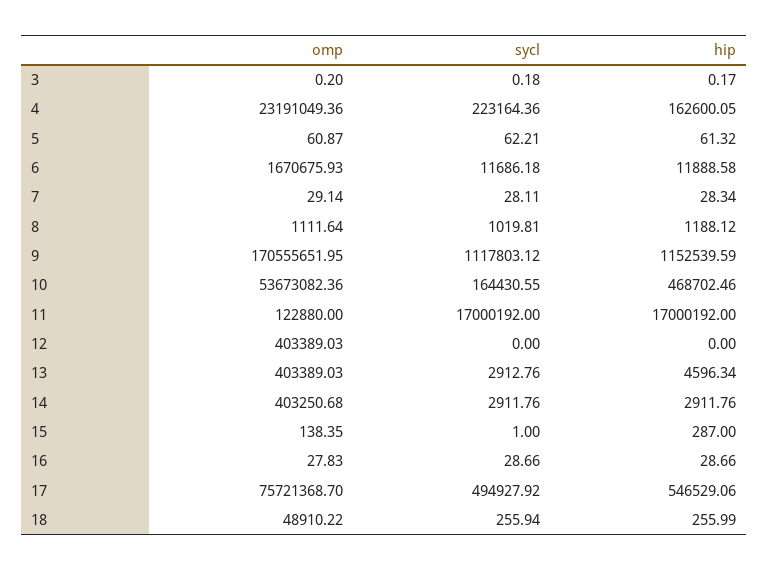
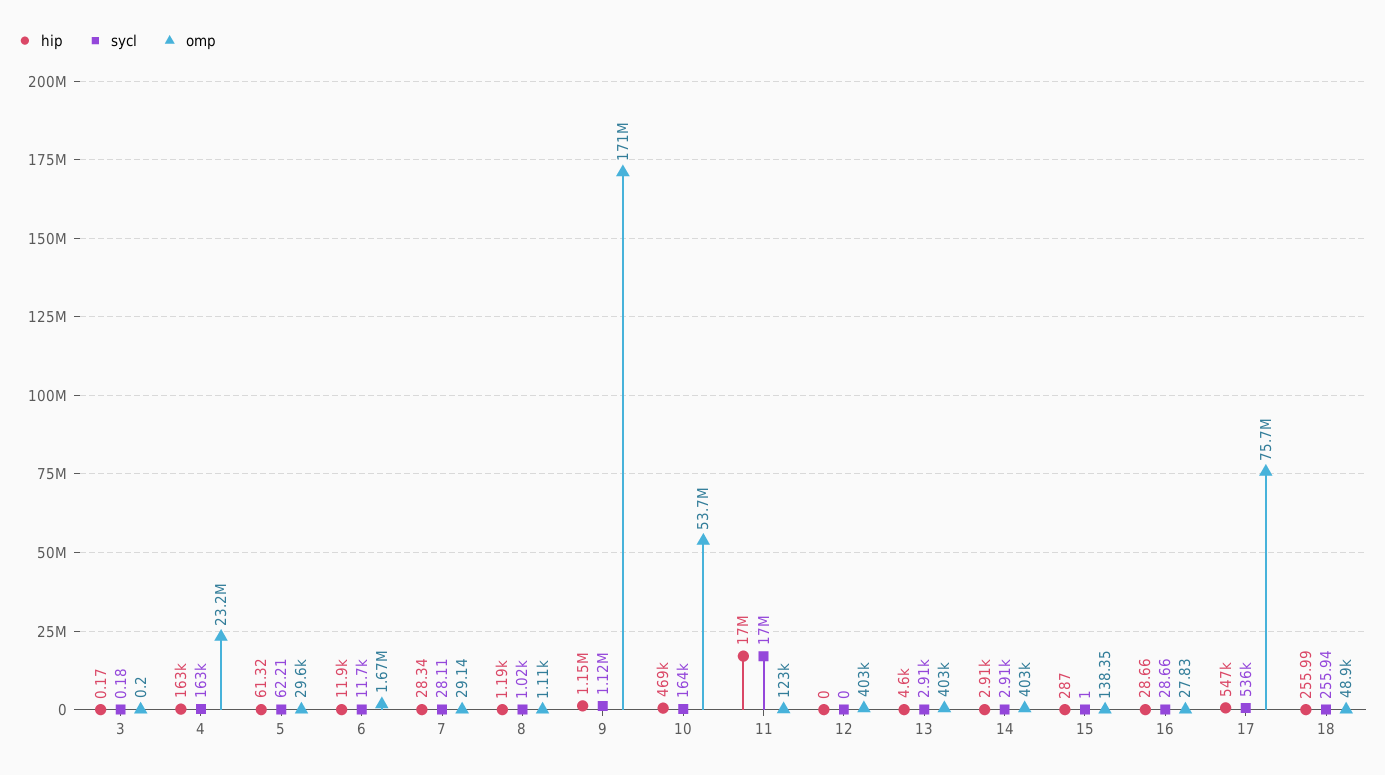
sycl, 4: 223164.36 -> 163000
omp, 5: 60.87 -> 29600
sycl, 17: 494927.92 -> 536000

